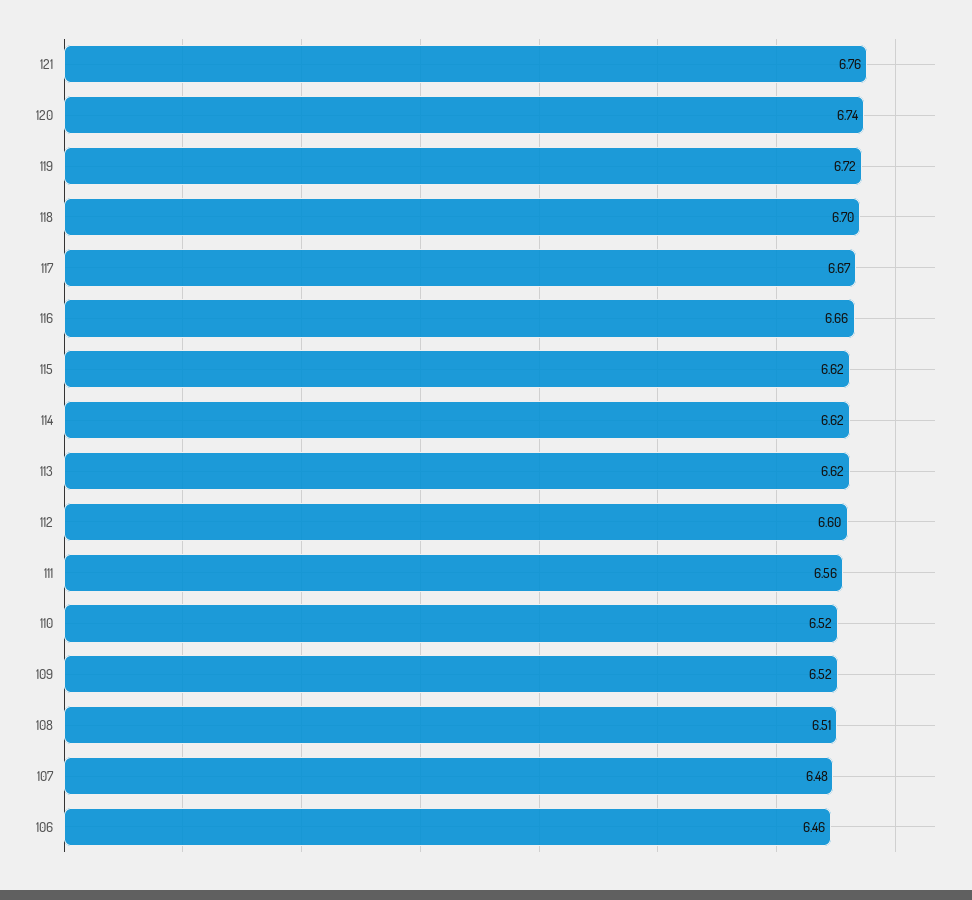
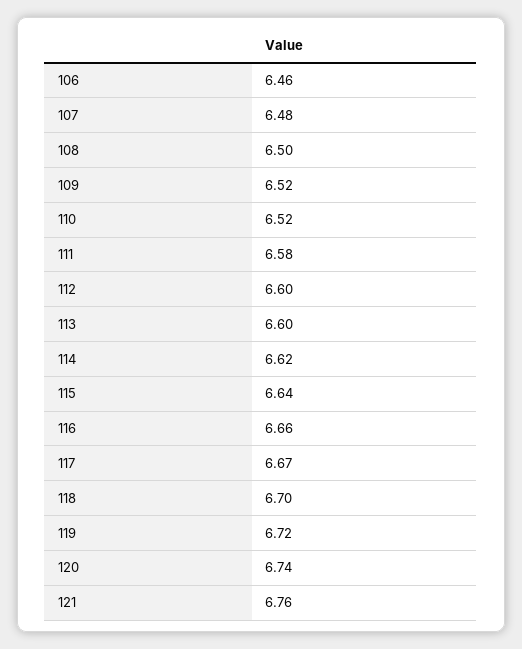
115: 6.62 -> 6.64
113: 6.62 -> 6.6
111: 6.56 -> 6.58
108: 6.51 -> 6.5

